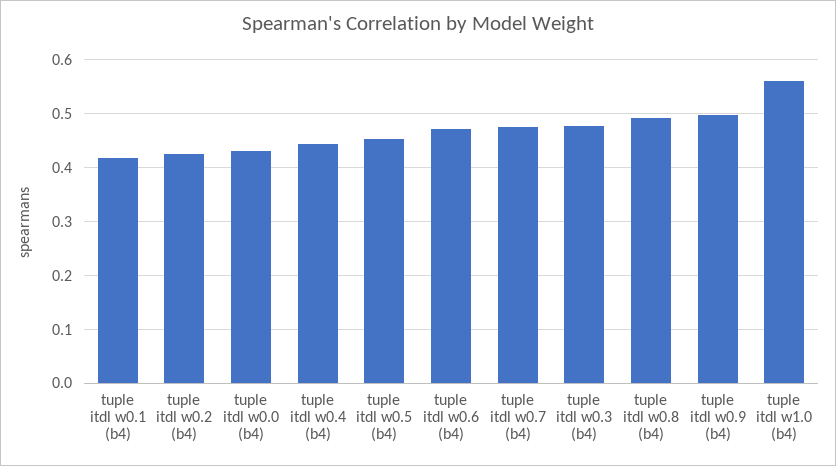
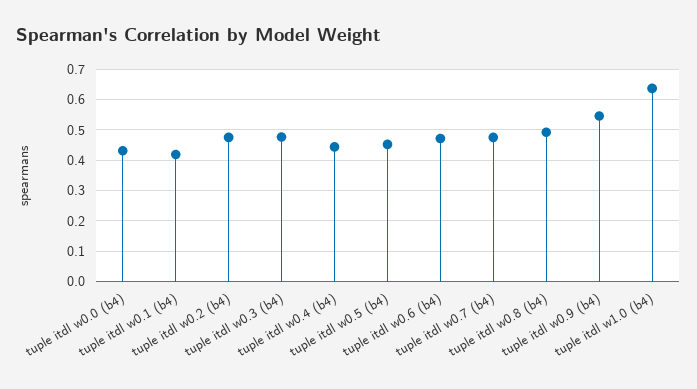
tuple itdl w0.2 (b4): 0.42 -> 0.48
tuple itdl w0.9 (b4): 0.5 -> 0.54
tuple itdl w1.0 (b4): 0.56 -> 0.64

